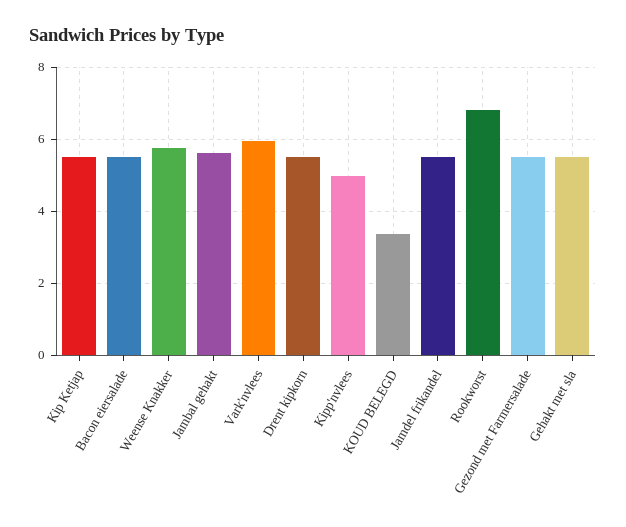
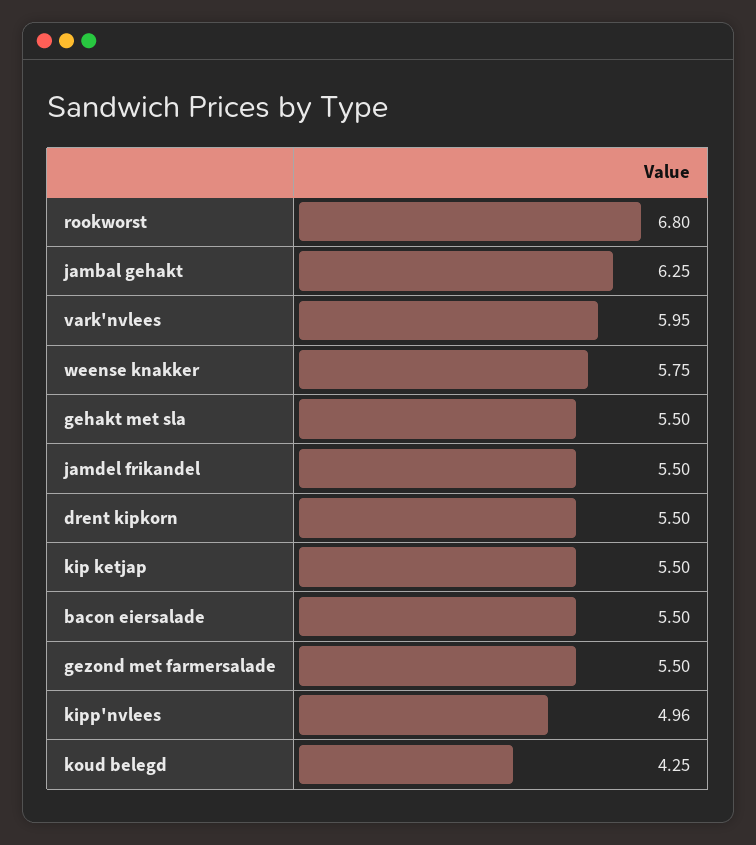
Jambal gehakt: 5.6 -> 6.25
KOUD BELEGD: 3.4 -> 4.25

